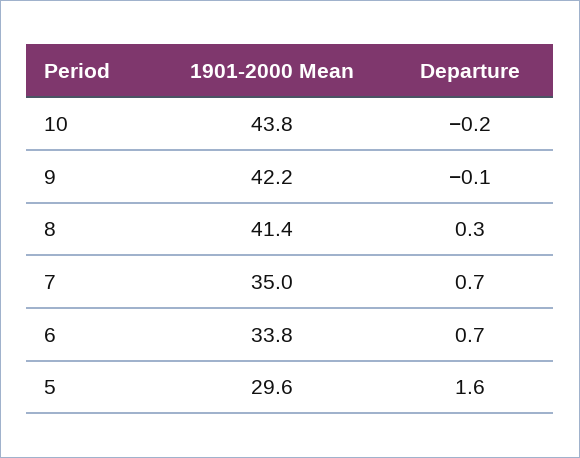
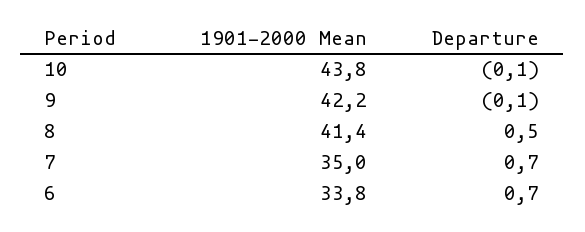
Departure, 10: -0.2 -> -0.1
Departure, 8: 0.3 -> 0.5
1901-2000 Mean, 5: 29.6 -> none
Departure, 5: 1.6 -> none

